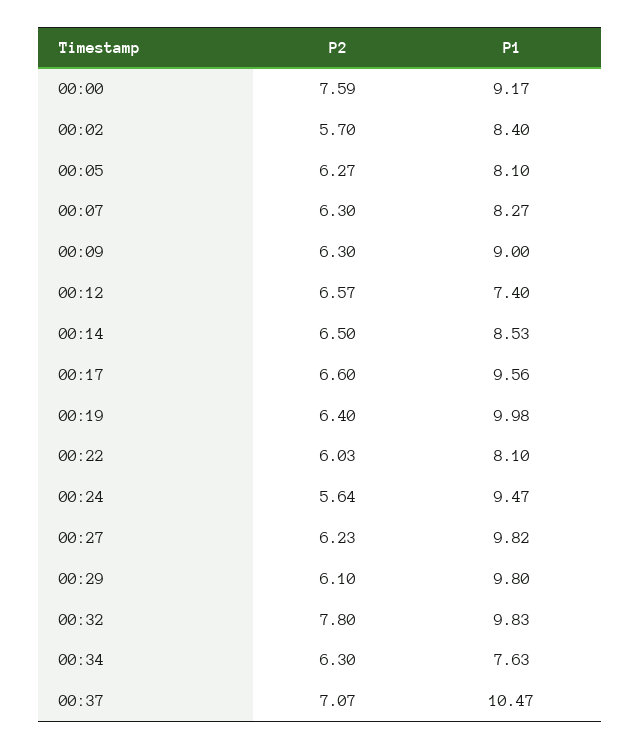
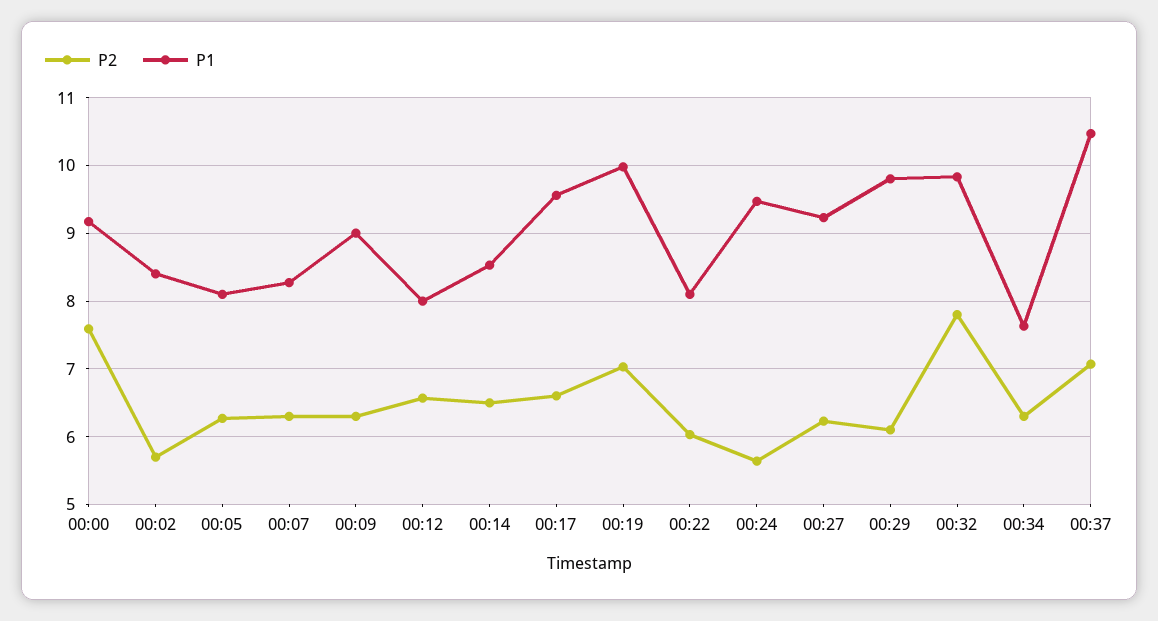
P1, 00:12: 7.4 -> 8
P2, 00:19: 6.4 -> 7
P1, 00:27: 9.82 -> 9.2

